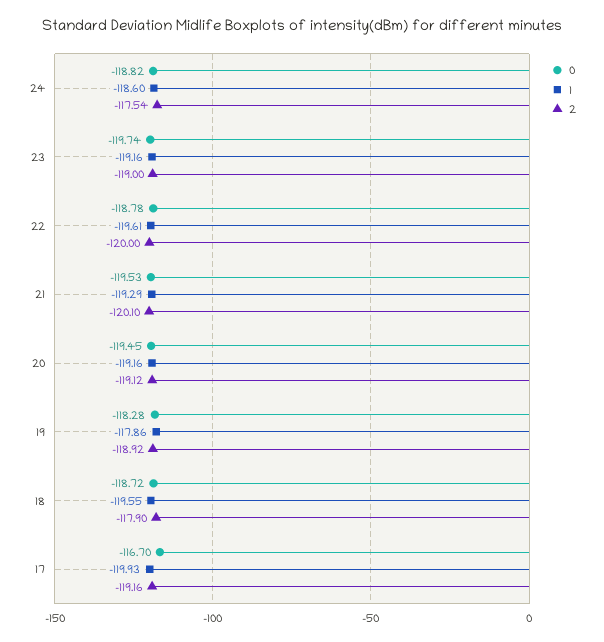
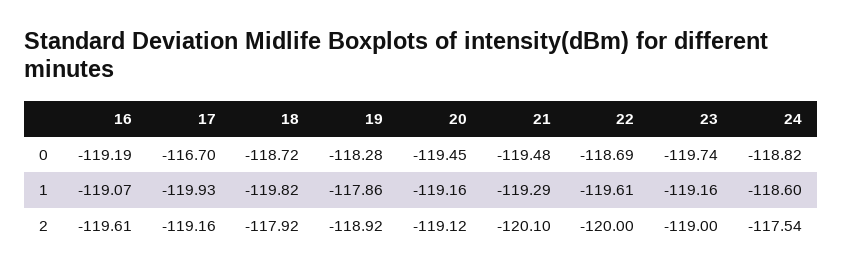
0, 22: -118.78 -> -118.69
0, 21: -119.53 -> -119.48
1, 18: -119.55 -> -119.82
2, 18: -117.9 -> -117.92
0, 16: none -> -119.19
1, 16: none -> -119.07
2, 16: none -> -119.61

